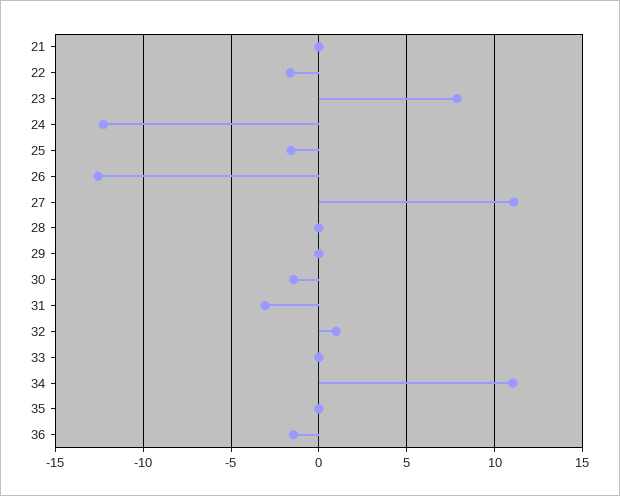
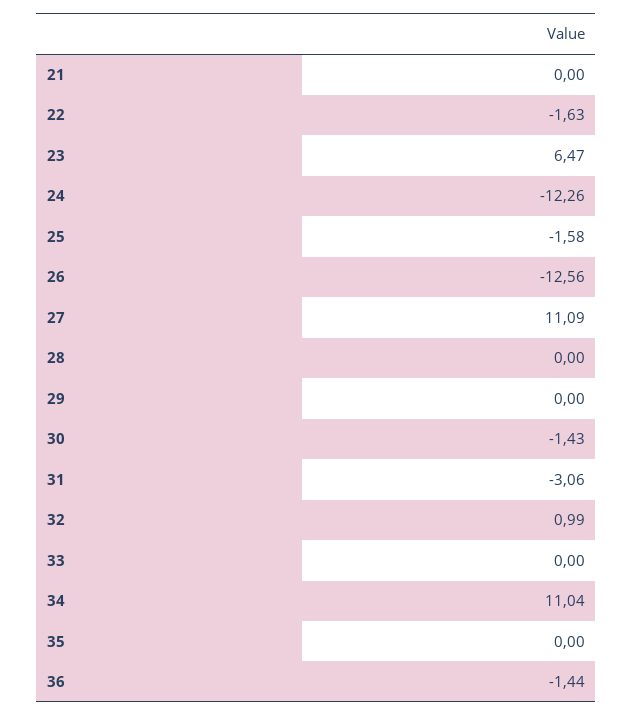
23: 8 -> 6.47

